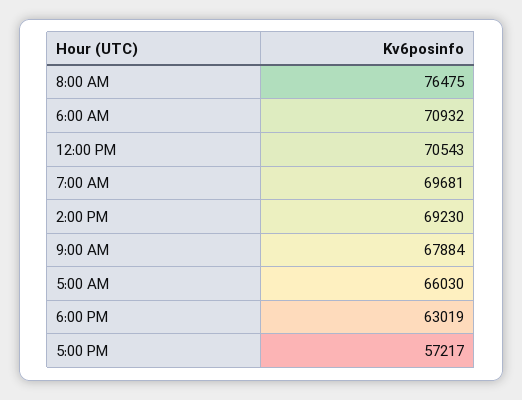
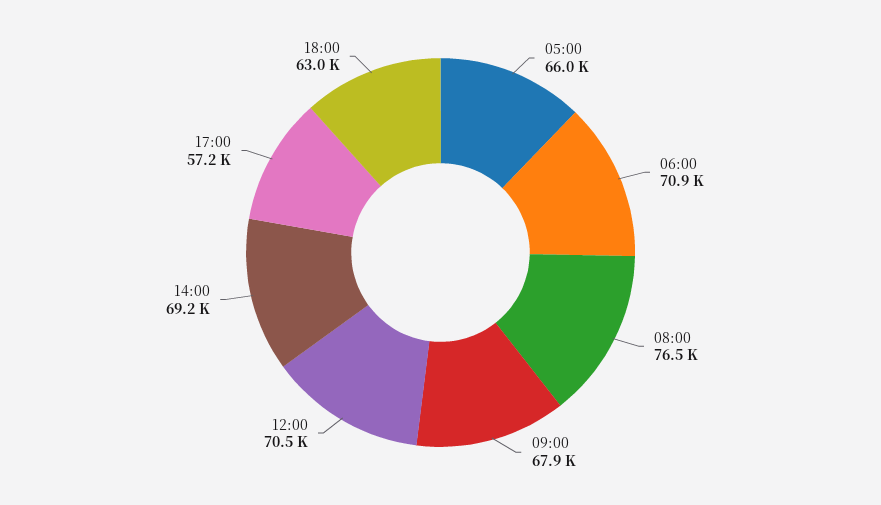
7:00 AM: 69681 -> none

